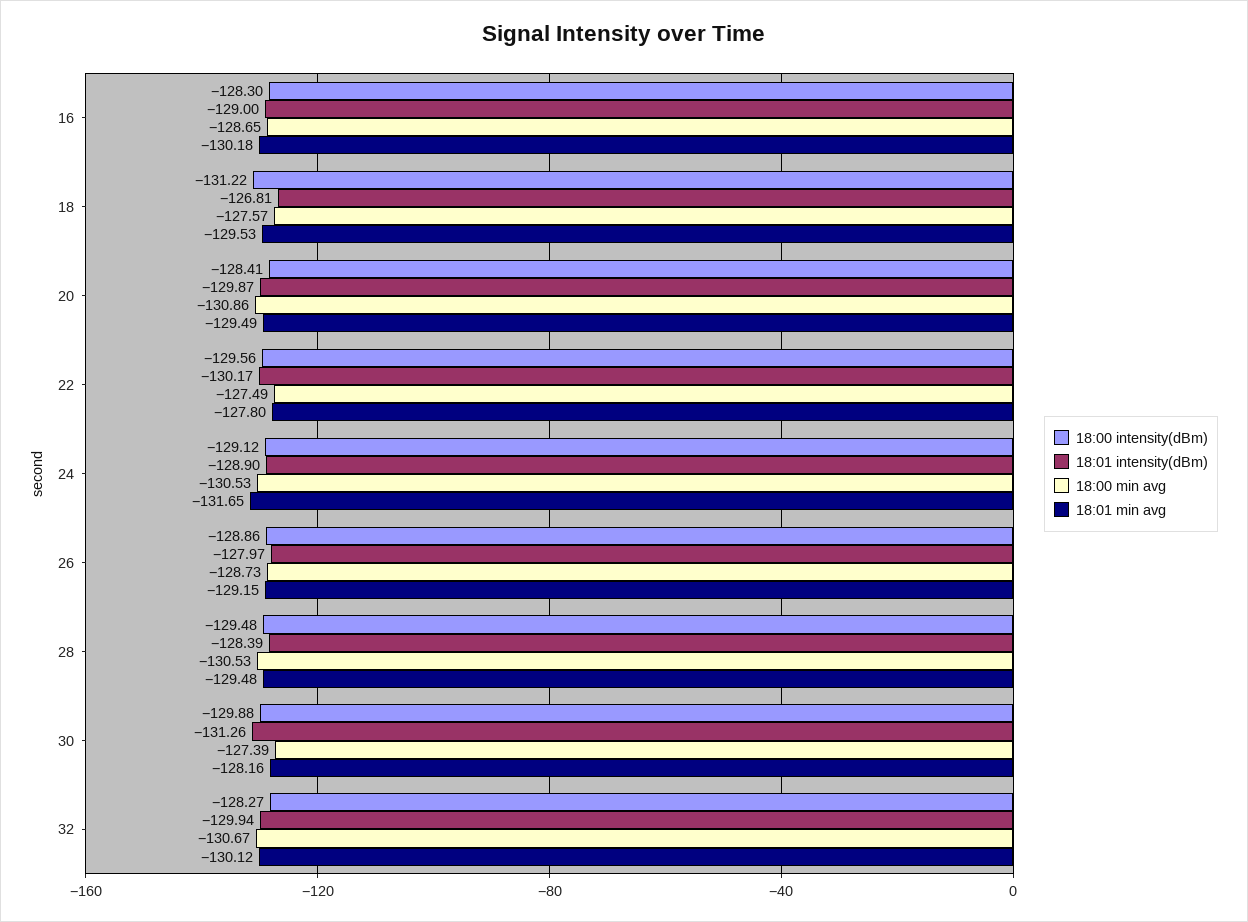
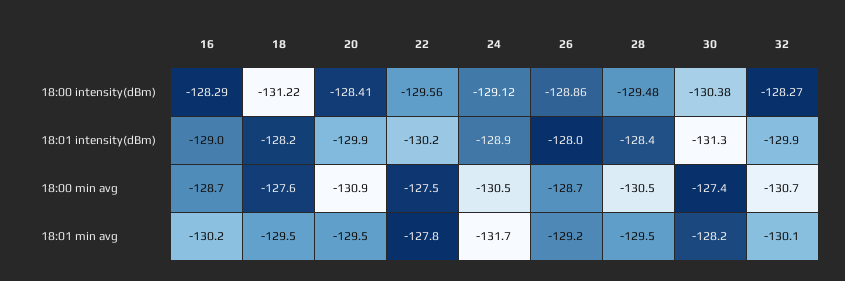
18:00 intensity(dBm), 16: -128.3 -> -128.29
18:01 intensity(dBm), 18: -126.81 -> -128.2
18:00 intensity(dBm), 30: -129.88 -> -130.38

